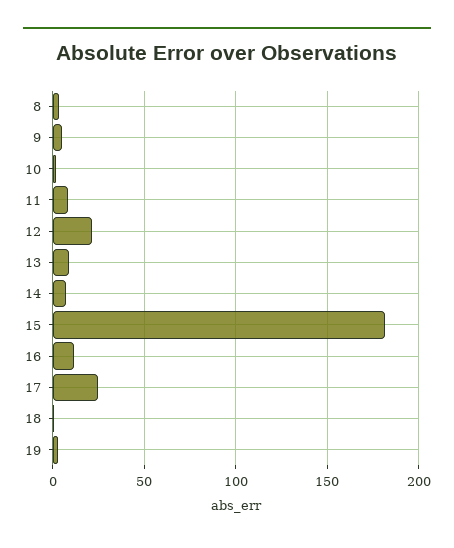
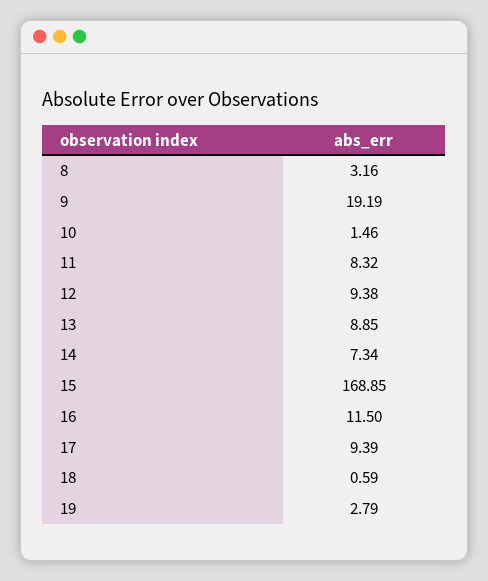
9: 5 -> 19.19
12: 20 -> 9.38
15: 180 -> 168.85
17: 25 -> 9.39

